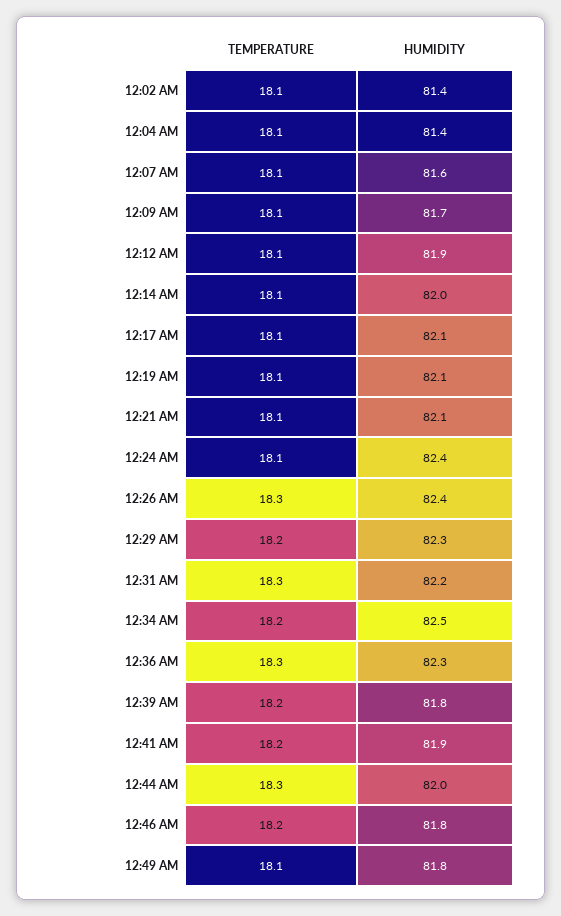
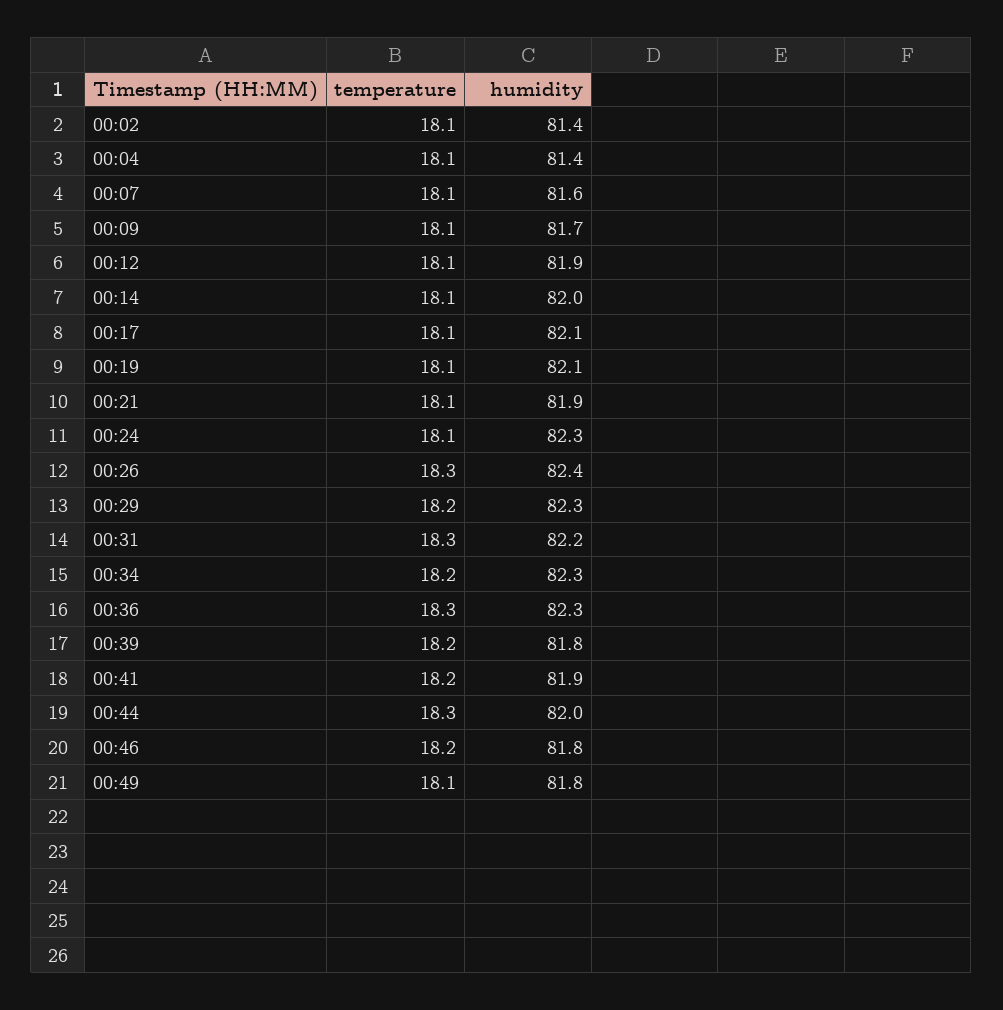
HUMIDITY, 12:21 AM: 82.1 -> 81.9
HUMIDITY, 12:24 AM: 82.4 -> 82.3
HUMIDITY, 12:34 AM: 82.5 -> 82.3

